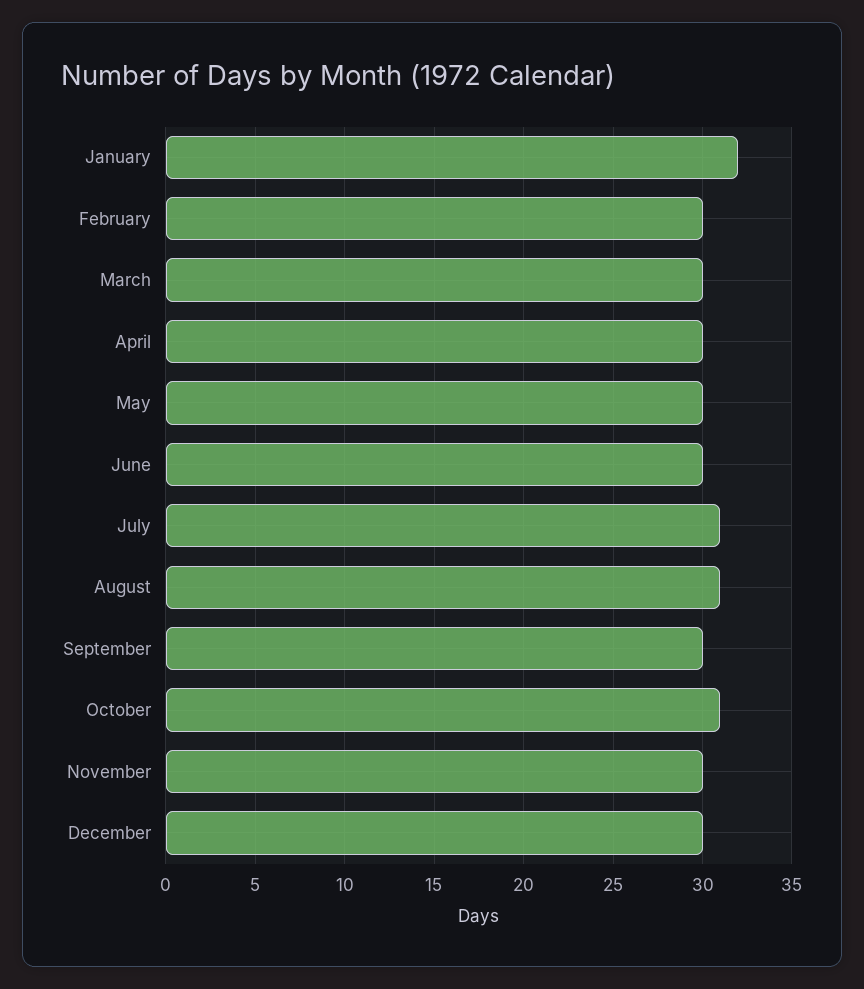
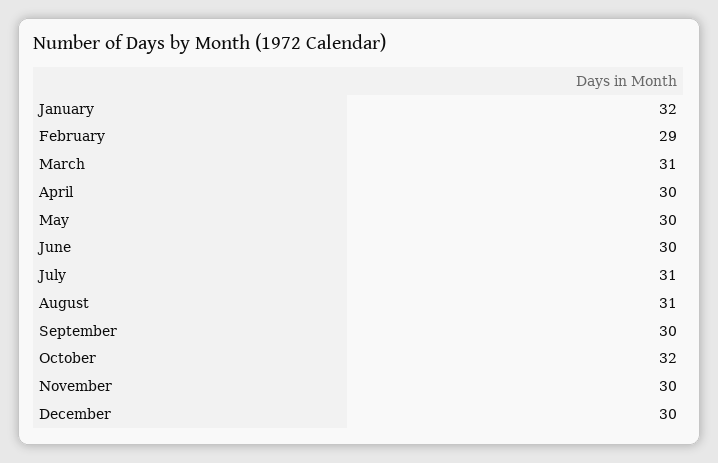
February: 30 -> 29
March: 30 -> 31
October: 31 -> 32

